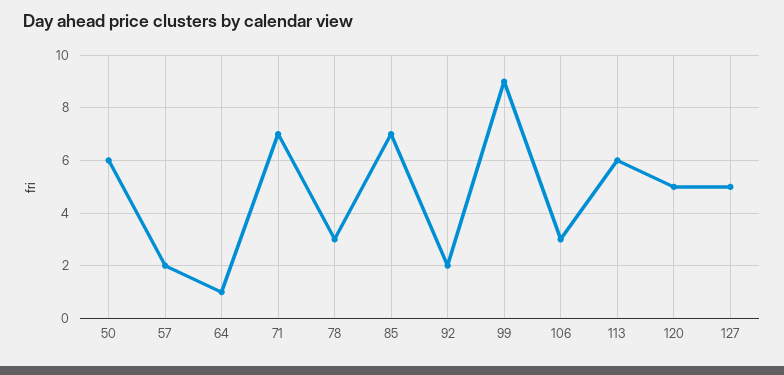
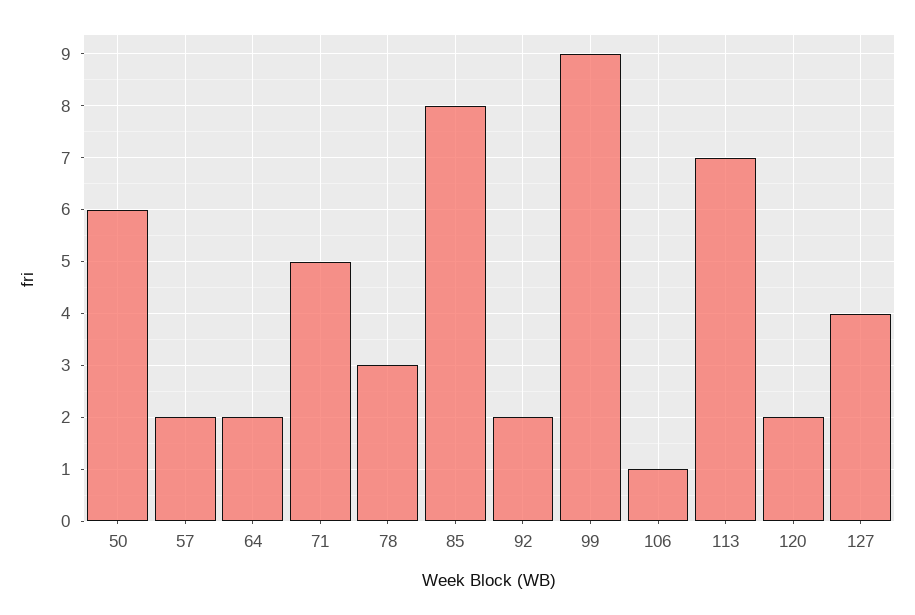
64: 1 -> 2
71: 7 -> 5
85: 7 -> 8
106: 3 -> 1
113: 6 -> 7
120: 5 -> 2
127: 5 -> 4

